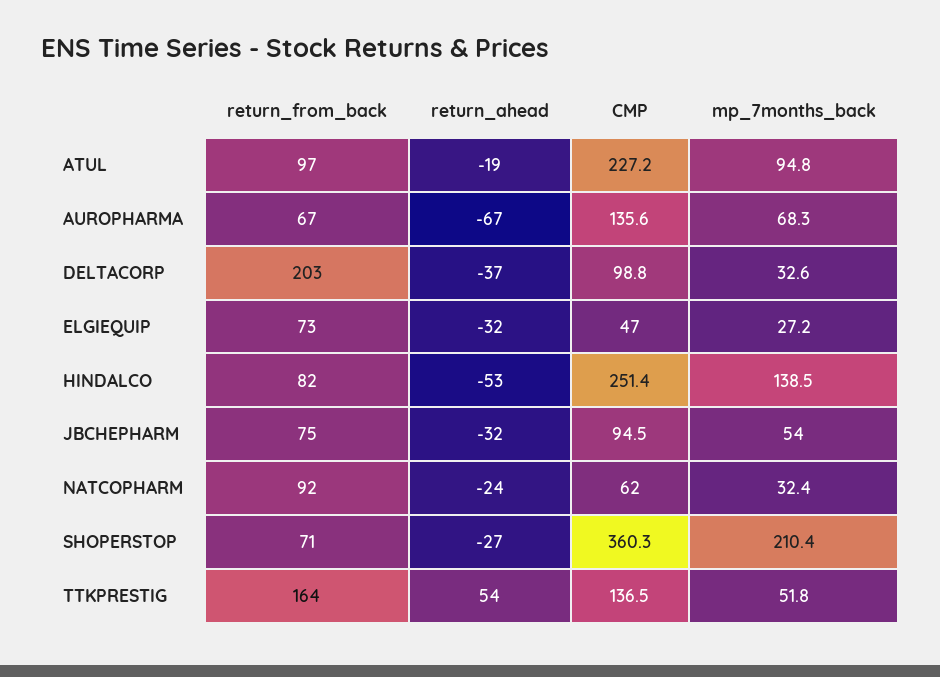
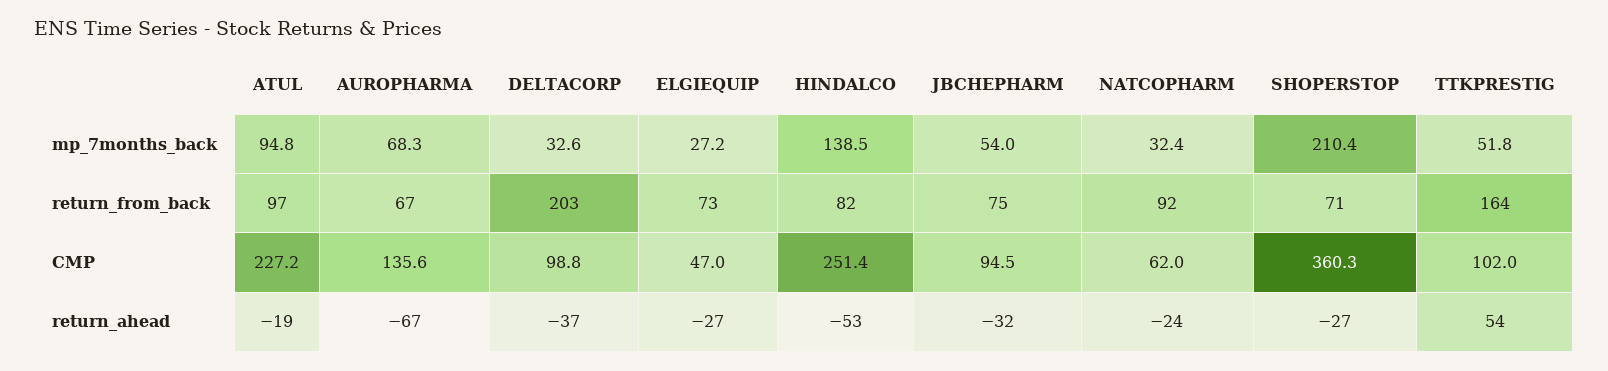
return_ahead, ELGIEQUIP: -32 -> -27
CMP, TTKPRESTIG: 136.5 -> 102

